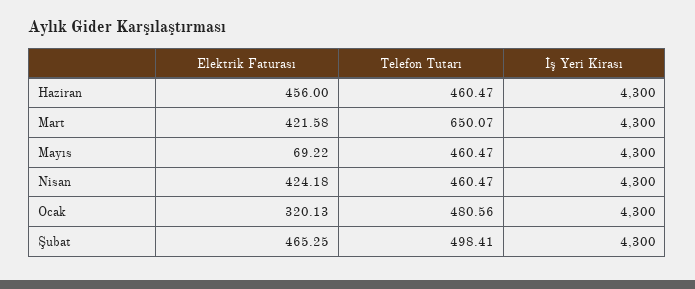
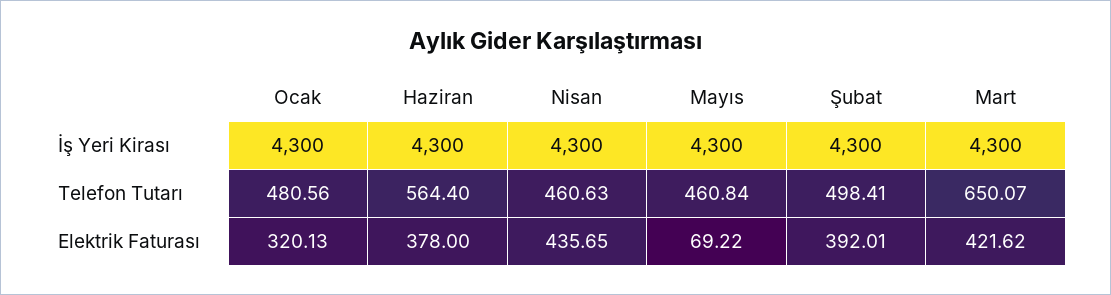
Elektrik Faturası, Haziran: 456 -> 378
Telefon Tutarı, Haziran: 460.47 -> 564.4
Elektrik Faturası, Mart: 421.58 -> 421.62
Telefon Tutarı, Mayıs: 460.47 -> 460.84
Elektrik Faturası, Nisan: 424.18 -> 435.65
Telefon Tutarı, Nisan: 460.47 -> 460.63
Elektrik Faturası, Şubat: 465.25 -> 392.01

